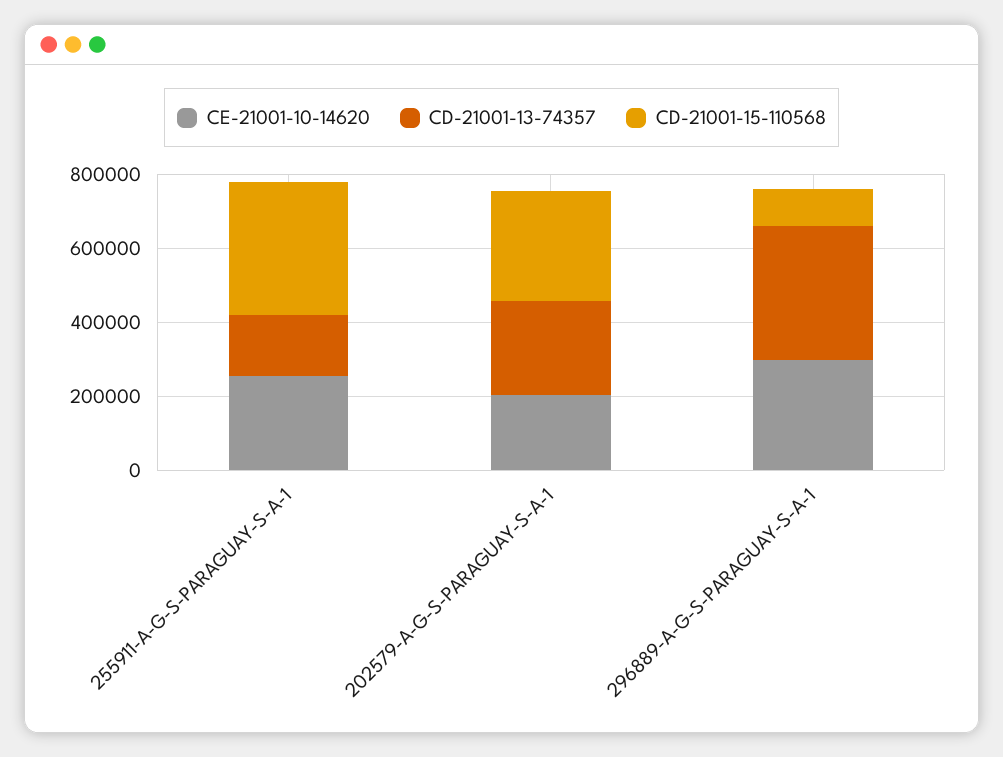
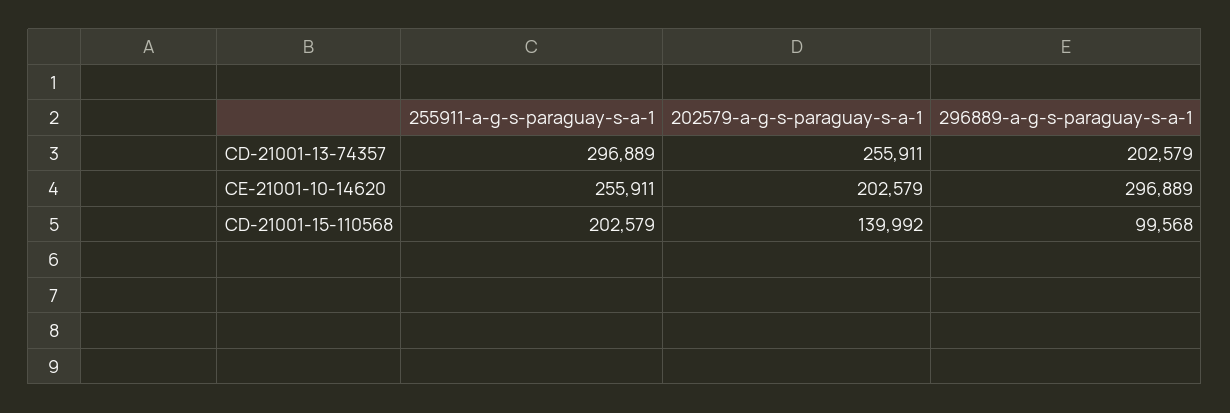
CD-21001-13-74357, 255911-A-G-S-PARAGUAY-S-A-1: 150000 -> 296889
CD-21001-15-110568, 255911-A-G-S-PARAGUAY-S-A-1: 350000 -> 202579
CD-21001-15-110568, 202579-A-G-S-PARAGUAY-S-A-1: 300000 -> 139992
CD-21001-13-74357, 296889-A-G-S-PARAGUAY-S-A-1: 350000 -> 202579

